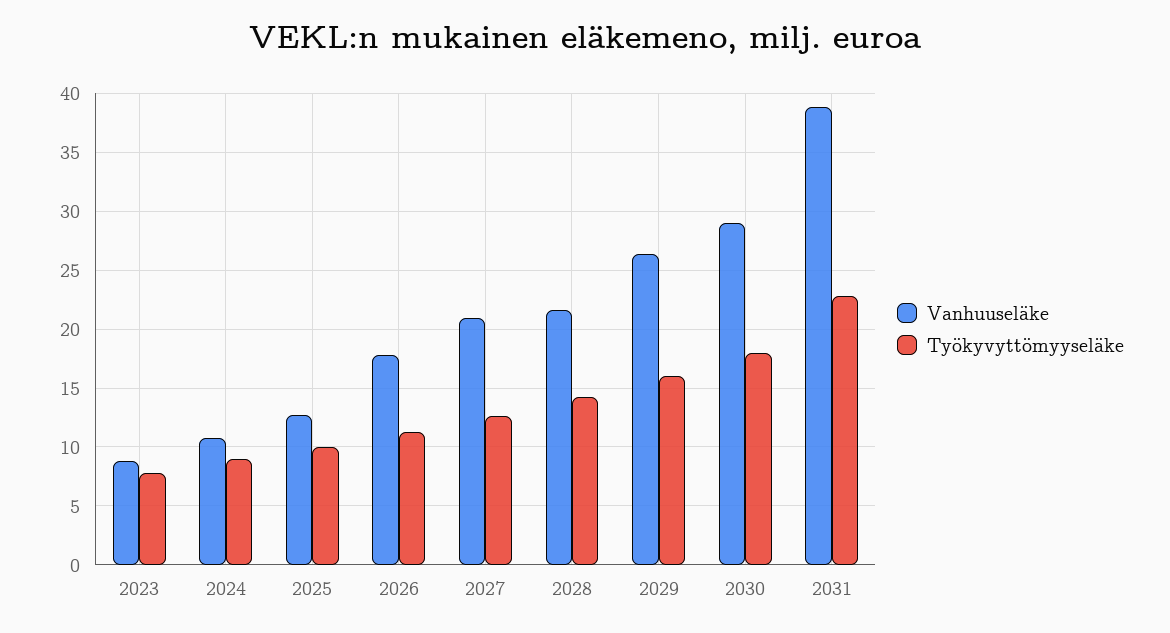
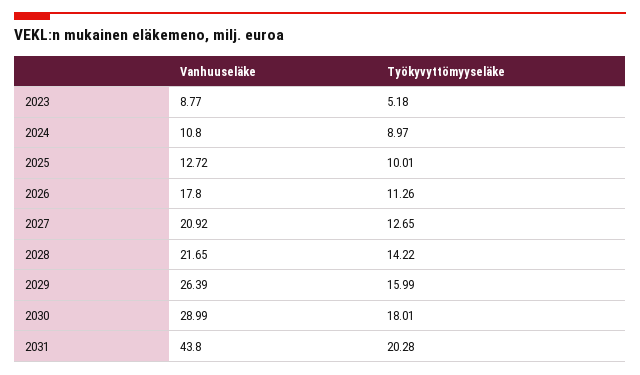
Työkyvyttömyyseläke, 2023: 8 -> 5.18
Vanhuuseläke, 2031: 39 -> 43.8
Työkyvyttömyyseläke, 2031: 23 -> 20.28

